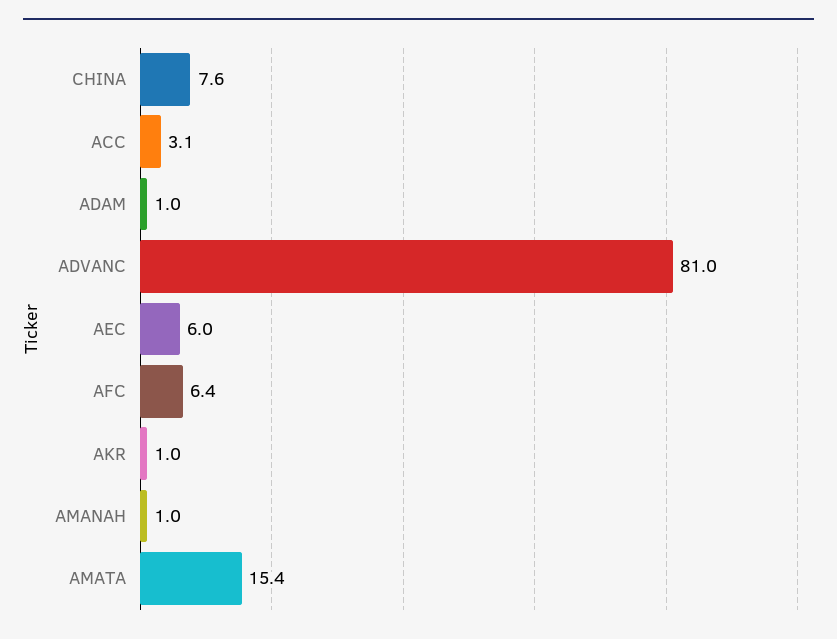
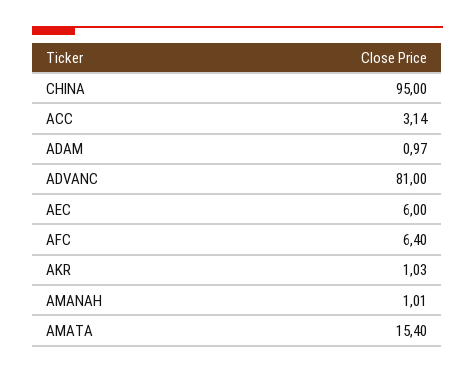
CHINA: 7.6 -> 95

